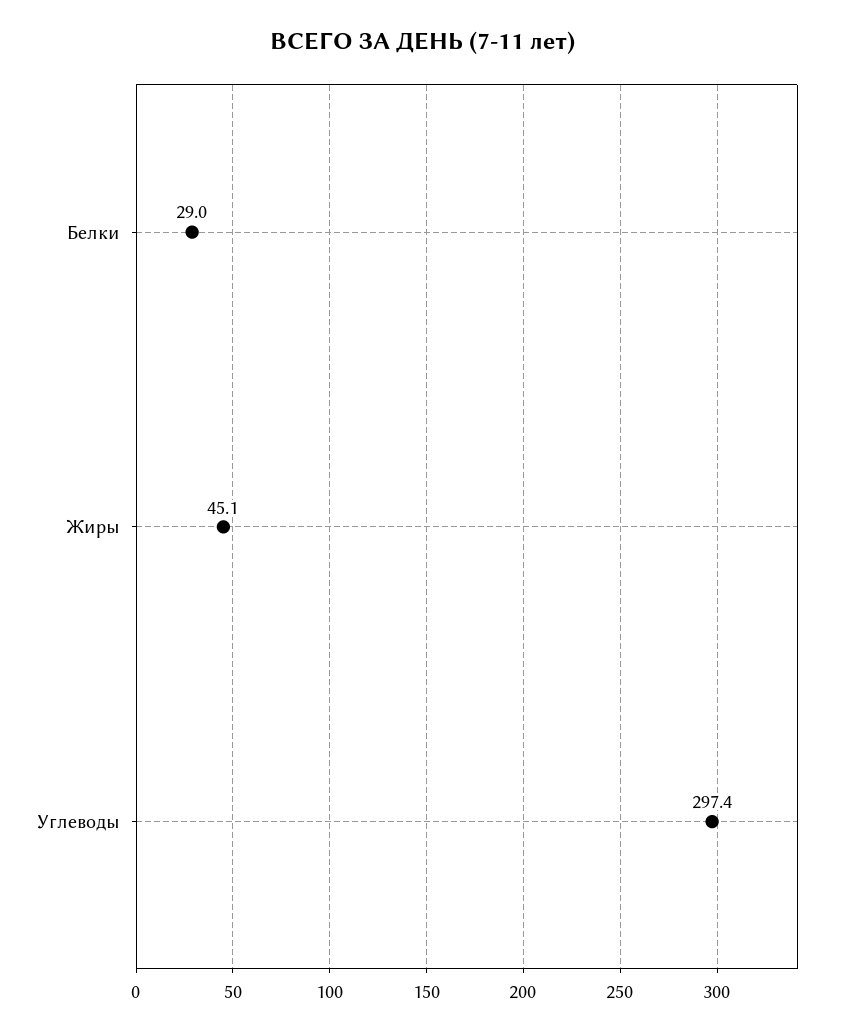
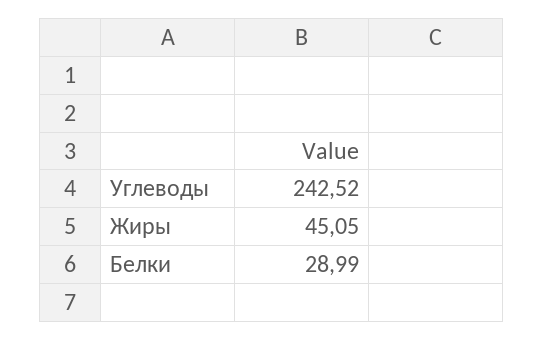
Углеводы: 297.4 -> 242.52

